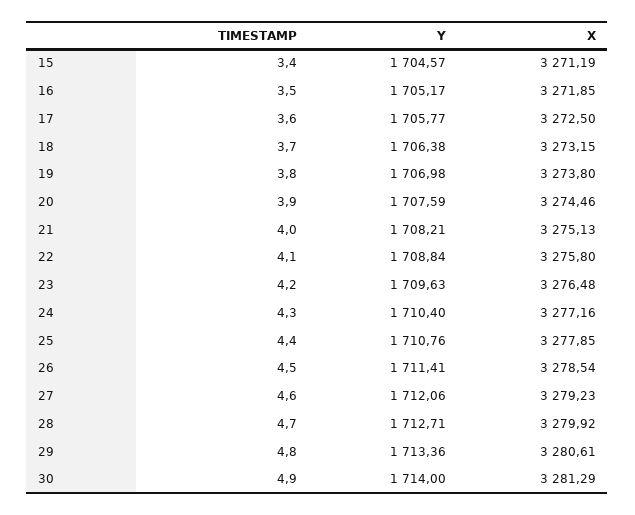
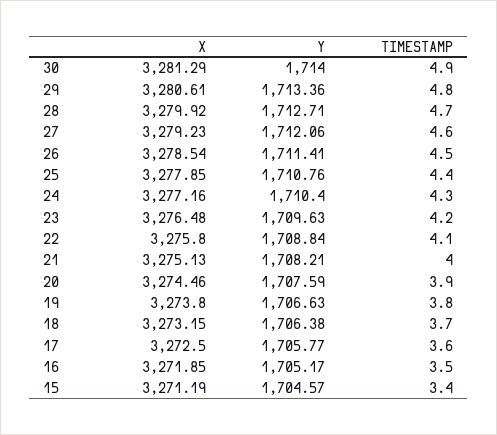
Y, 19: 1706.98 -> 1706.63

